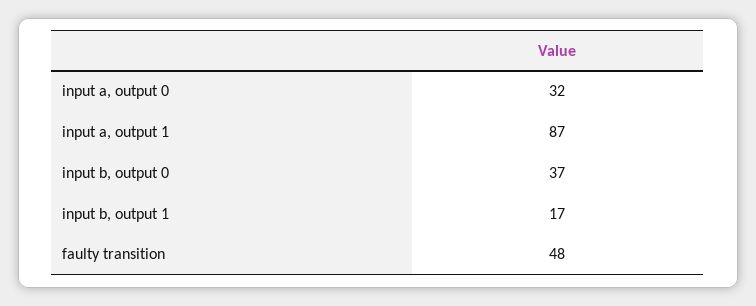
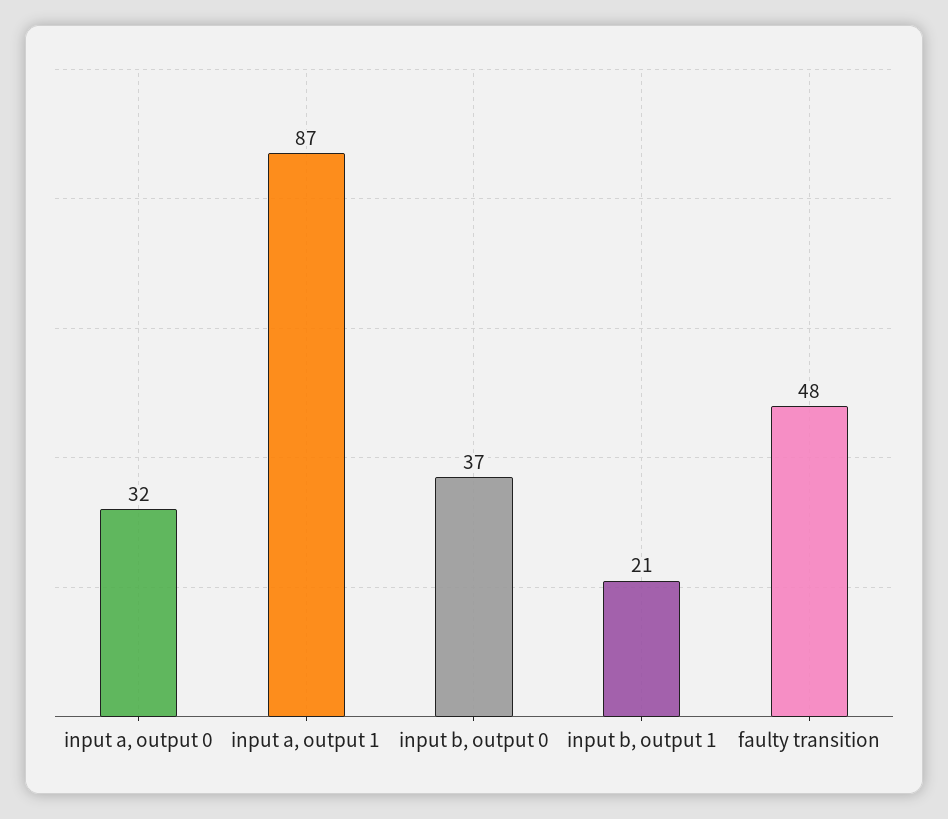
input b, output 1: 17 -> 21

